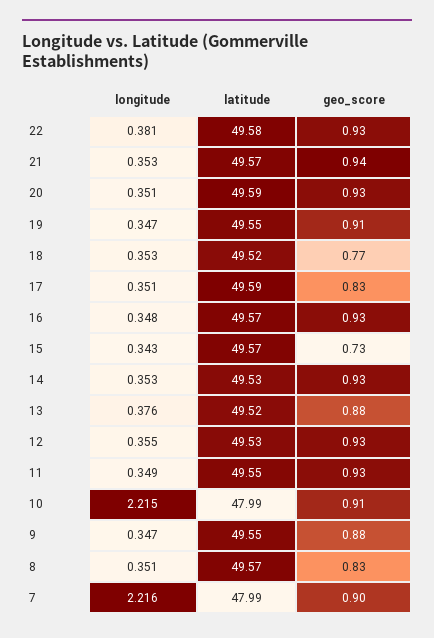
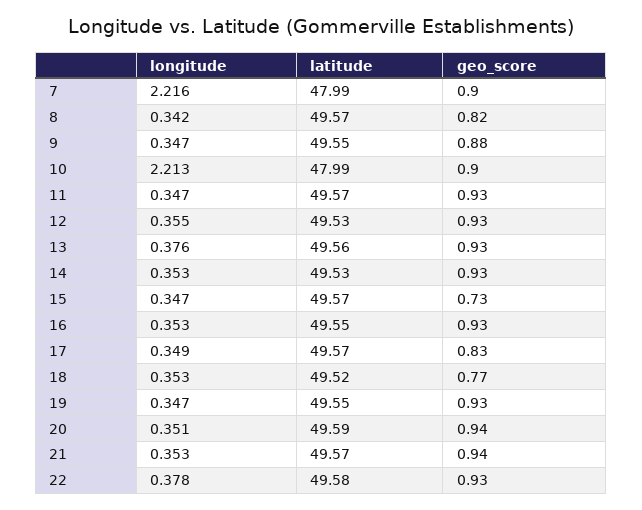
longitude, 22: 0.381 -> 0.378
geo_score, 20: 0.93 -> 0.94
geo_score, 19: 0.91 -> 0.93
longitude, 17: 0.351 -> 0.349
latitude, 17: 49.59 -> 49.57
longitude, 16: 0.348 -> 0.353
latitude, 16: 49.57 -> 49.55
longitude, 15: 0.343 -> 0.347
latitude, 13: 49.52 -> 49.56
geo_score, 13: 0.88 -> 0.93
longitude, 11: 0.349 -> 0.347
latitude, 11: 49.55 -> 49.57
longitude, 10: 2.215 -> 2.213
geo_score, 10: 0.91 -> 0.9
longitude, 8: 0.351 -> 0.342
geo_score, 8: 0.83 -> 0.82

